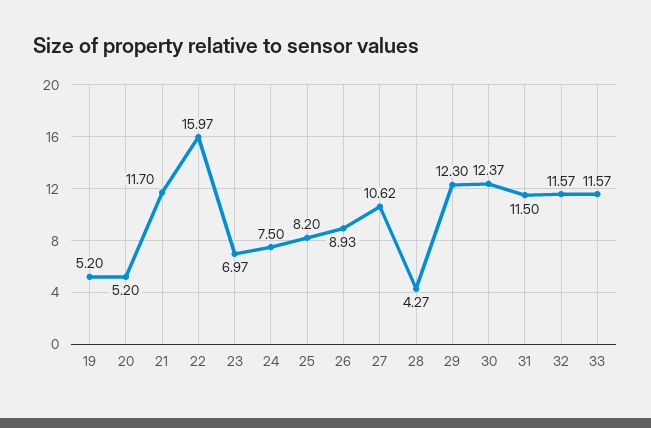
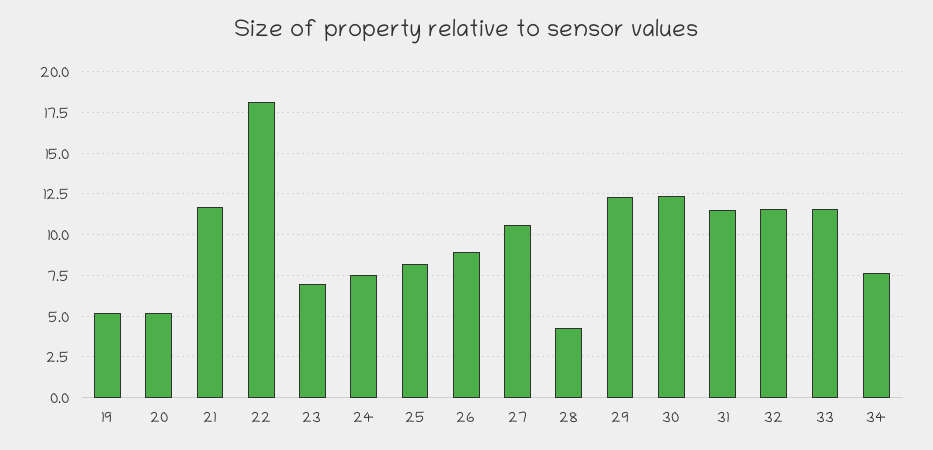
22: 15.97 -> 18
34: none -> 7.5

